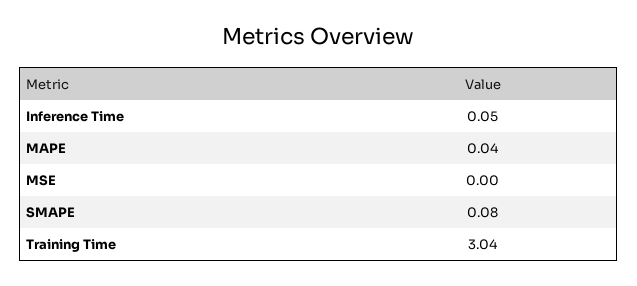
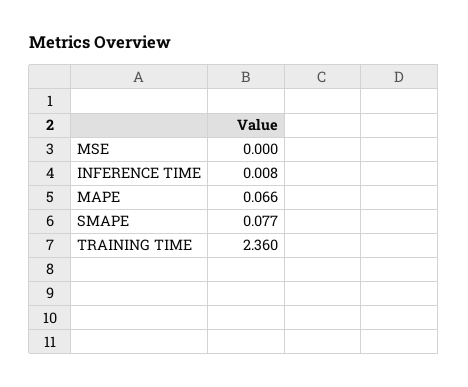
Inference Time: 0.05 -> 0.008
MAPE: 0.04 -> 0.066
Training Time: 3.04 -> 2.36

